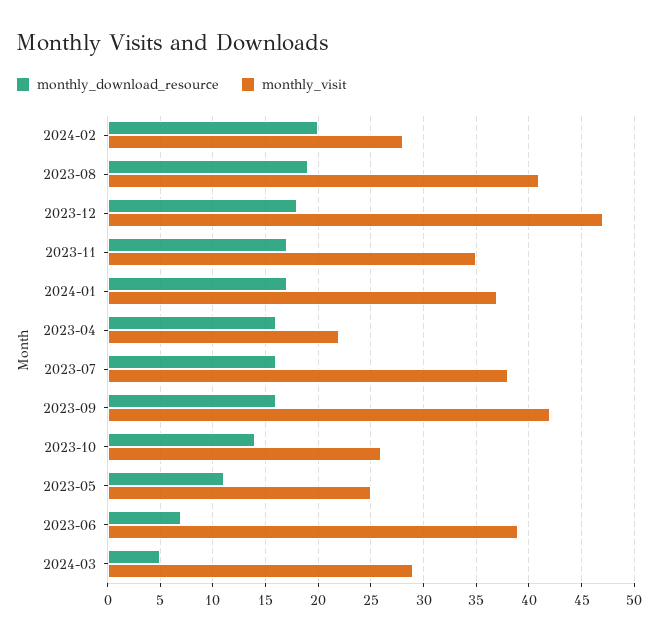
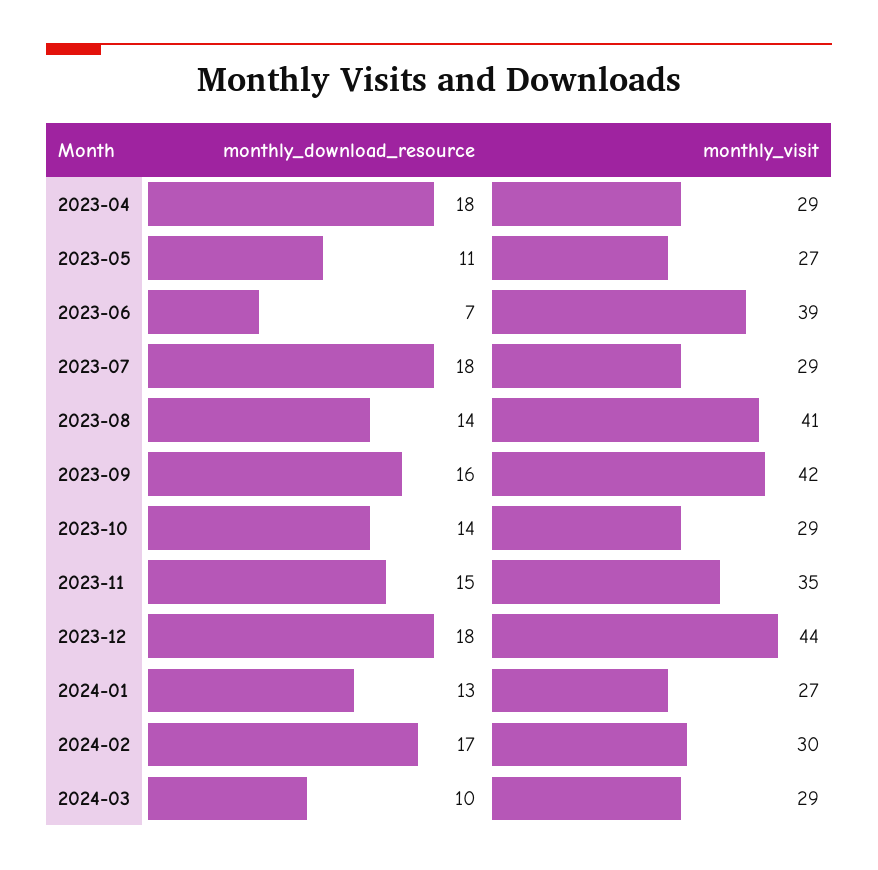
monthly_download_resource, 2024-02: 20 -> 17
monthly_visit, 2024-02: 28 -> 30
monthly_download_resource, 2023-08: 19 -> 14
monthly_visit, 2023-12: 47 -> 44
monthly_download_resource, 2023-11: 17 -> 15
monthly_download_resource, 2024-01: 17 -> 13
monthly_visit, 2024-01: 37 -> 27
monthly_download_resource, 2023-04: 16 -> 18
monthly_visit, 2023-04: 22 -> 29
monthly_download_resource, 2023-07: 16 -> 18
monthly_visit, 2023-07: 38 -> 29
monthly_visit, 2023-10: 26 -> 29
monthly_visit, 2023-05: 25 -> 27
monthly_download_resource, 2024-03: 5 -> 10

